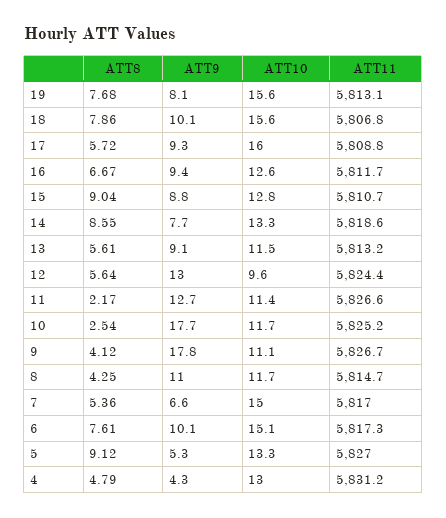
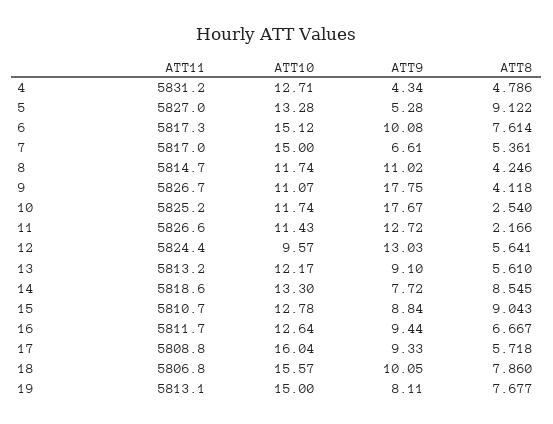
ATT10, 19: 15.6 -> 15
ATT10, 13: 11.5 -> 12.17
ATT10, 4: 13 -> 12.71

